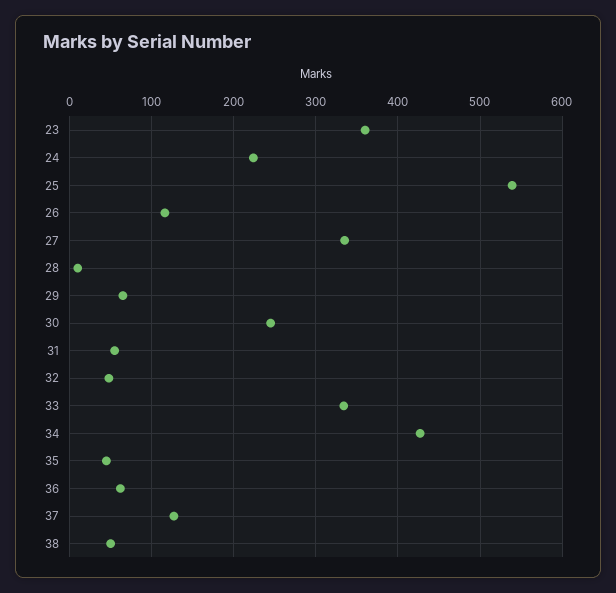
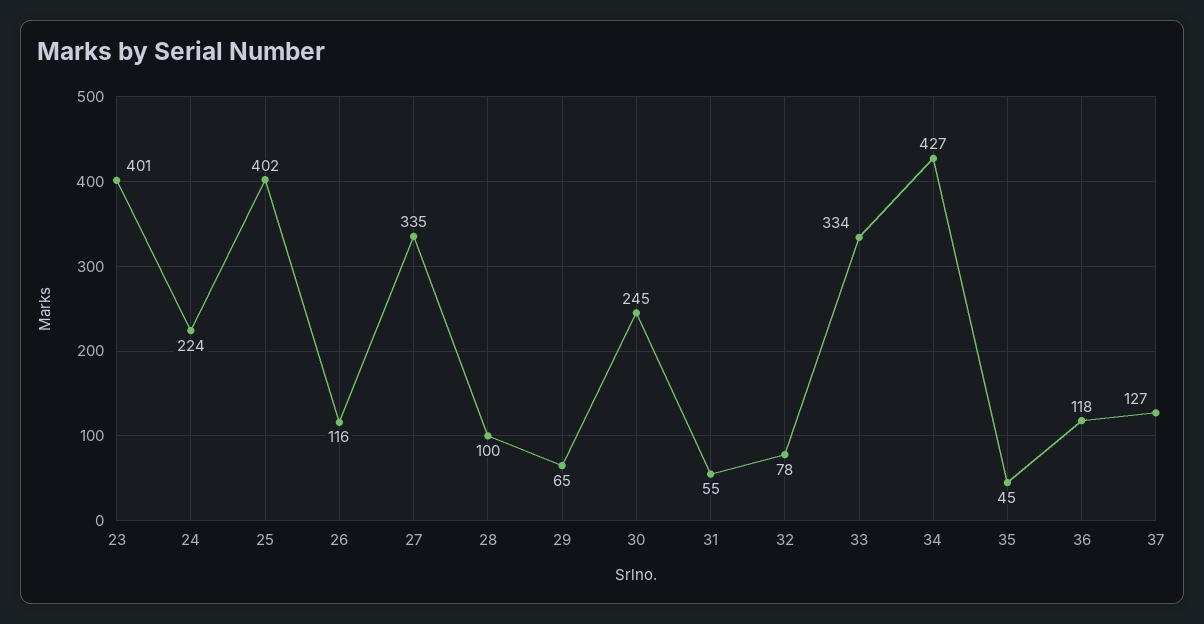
23: 360 -> 401
25: 540 -> 402
28: 10 -> 100
32: 50 -> 78
36: 60 -> 118
38: 50 -> none

